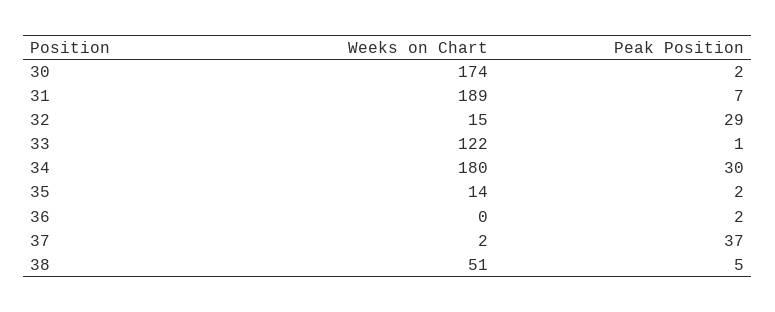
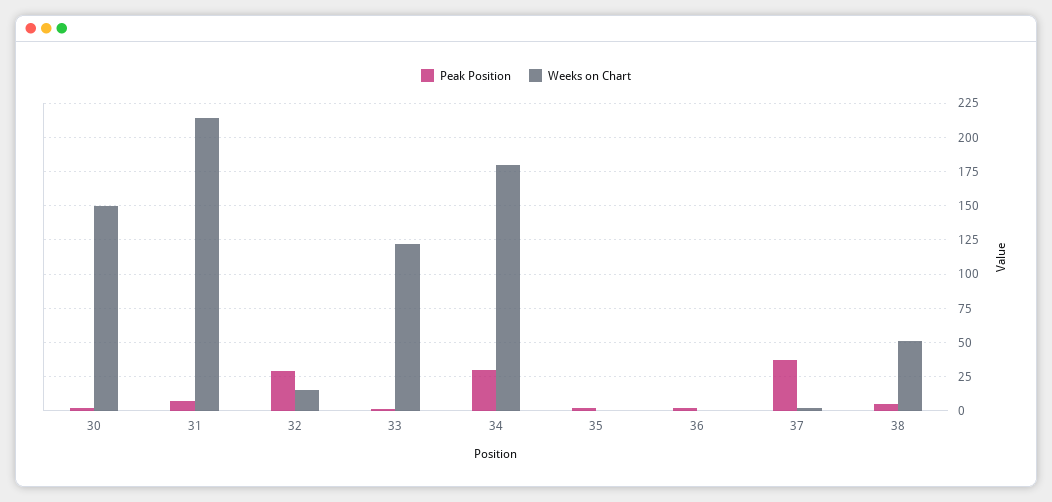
Weeks on Chart, 30: 174 -> 150
Weeks on Chart, 31: 189 -> 215
Weeks on Chart, 35: 14 -> 0

